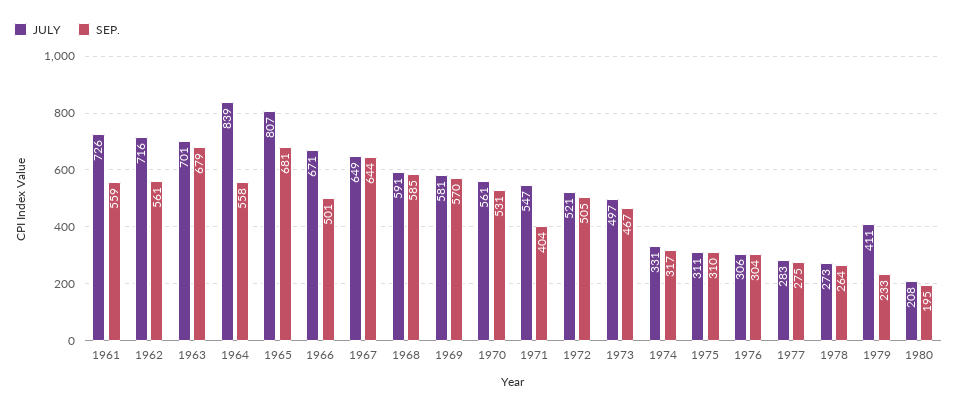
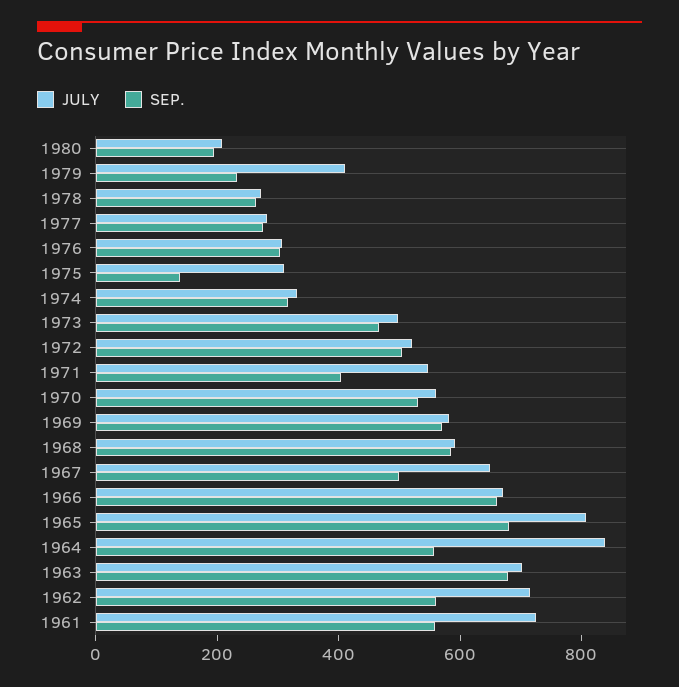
SEP., 1966: 501 -> 650
SEP., 1967: 644 -> 500
SEP., 1975: 310 -> 150

